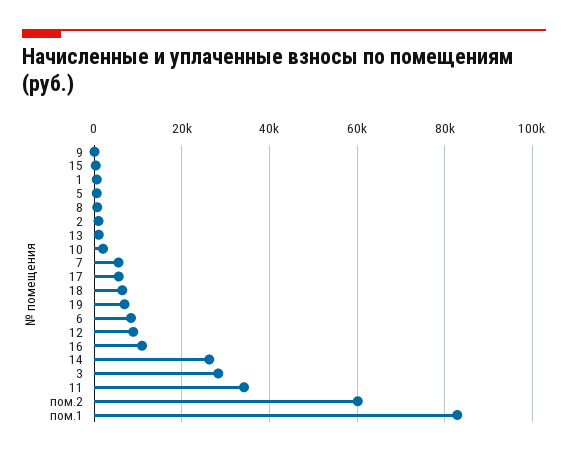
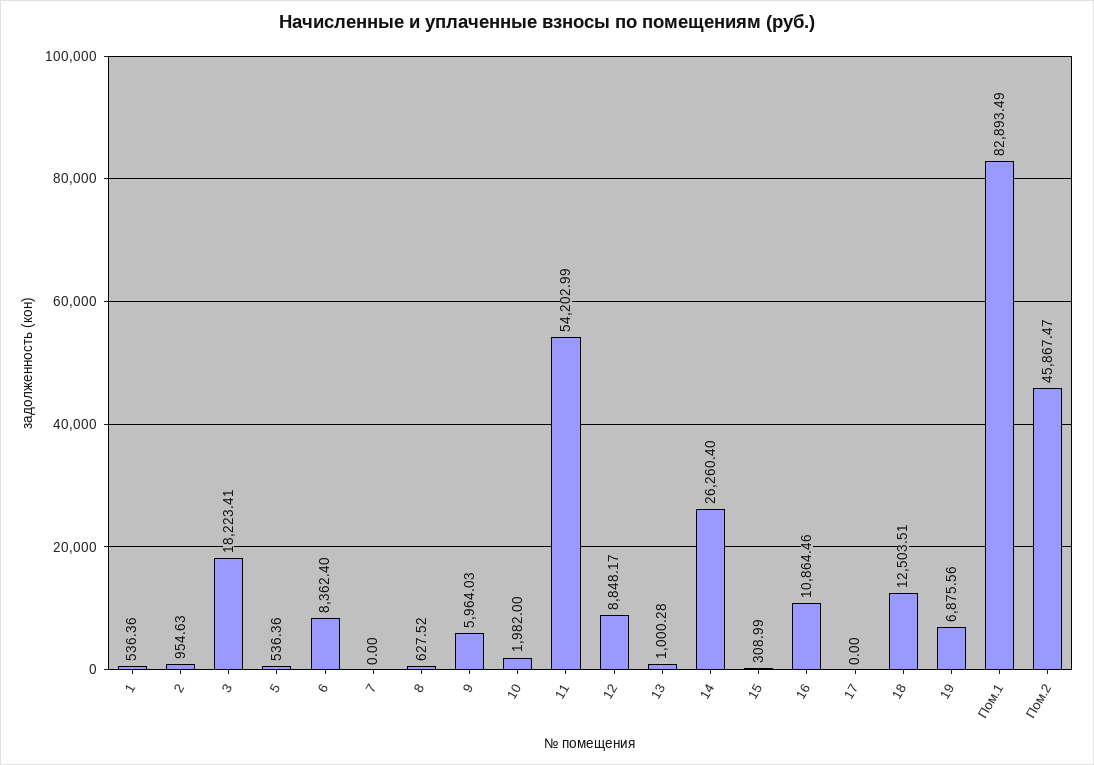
9: 0 -> 5964.03
7: 6000 -> 0
17: 6000 -> 0
18: 6000 -> 12503.51
3: 28000 -> 18223.41
11: 34000 -> 54202.99
пом.2: 60000 -> 45867.47

